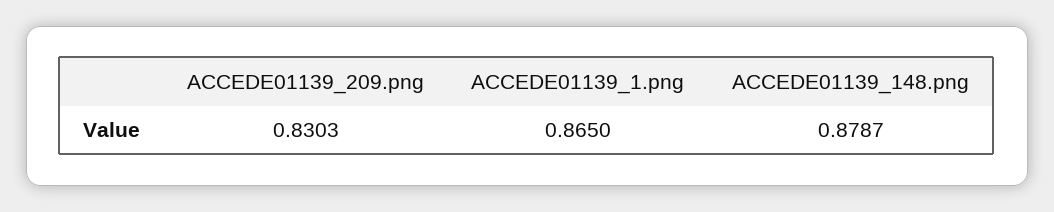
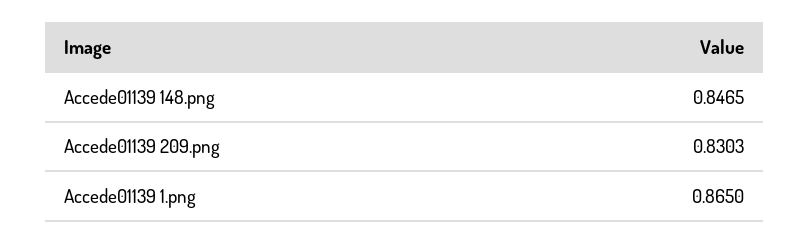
ACCEDE01139_148.png: 0.8787 -> 0.8465

